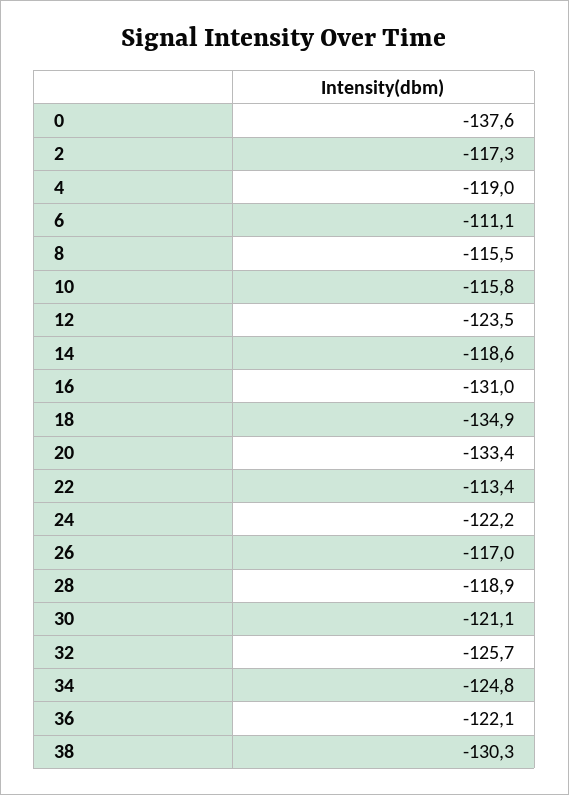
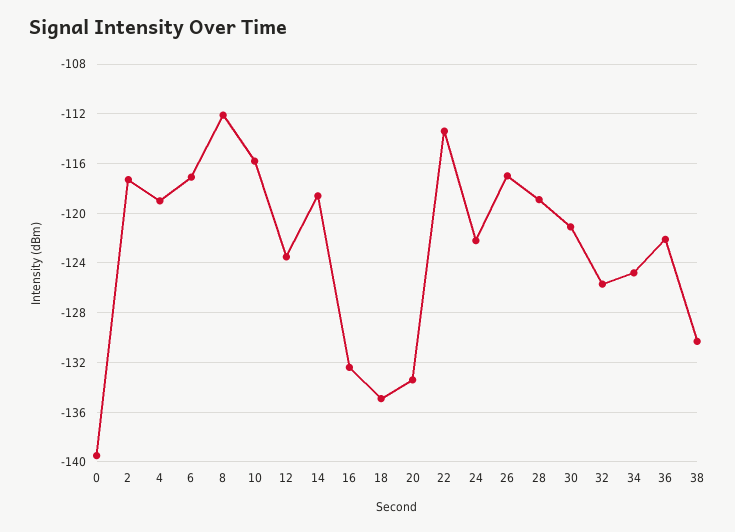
0: -137.6 -> -139.5
6: -111.1 -> -117
8: -115.5 -> -112
16: -131 -> -132.5

